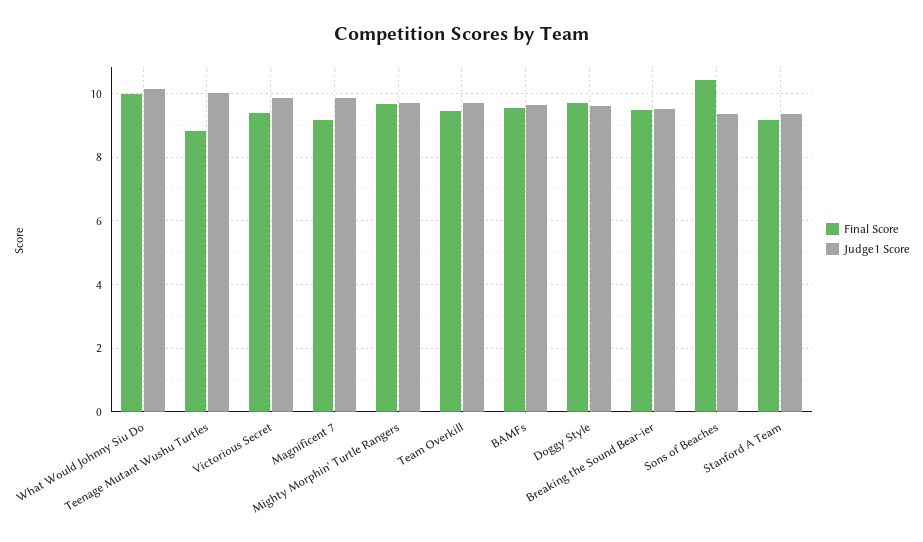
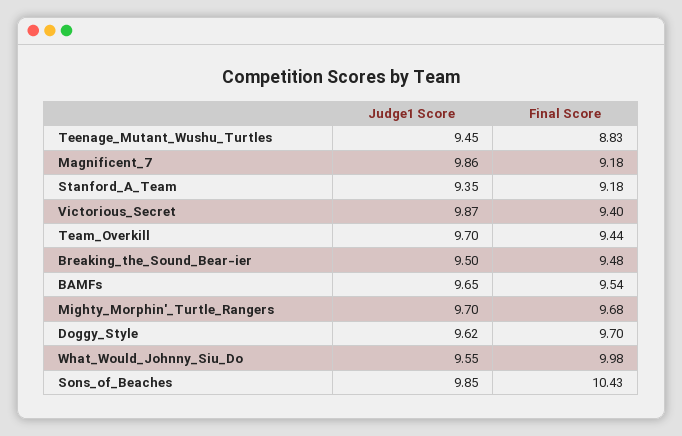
Judge1 Score, What Would Johnny Siu Do: 10.2 -> 9.55
Judge1 Score, Teenage Mutant Wushu Turtles: 10 -> 9.45
Judge1 Score, Sons of Beaches: 9.4 -> 9.85

